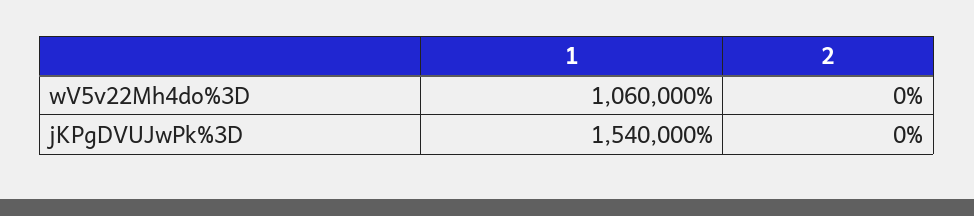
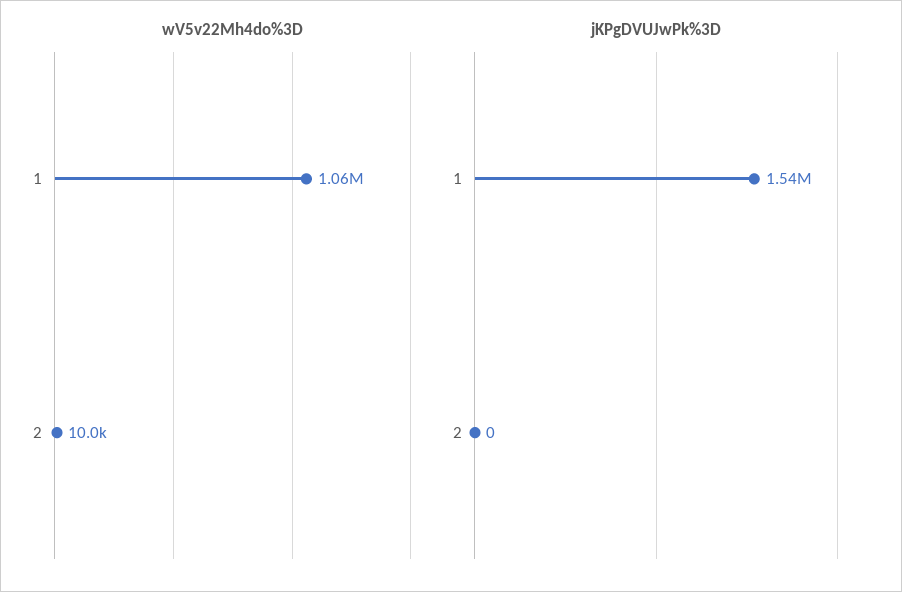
wV5v22Mh4do%3D, 2: 0 -> 10000

